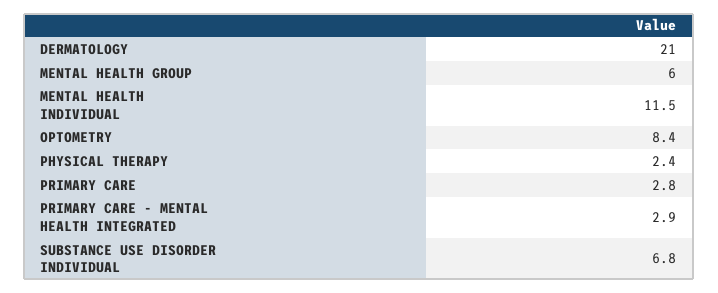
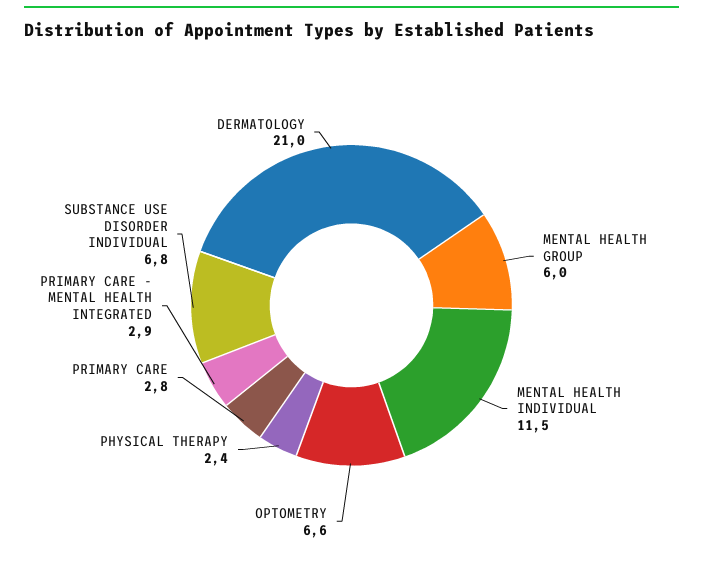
OPTOMETRY: 8.4 -> 6.6

